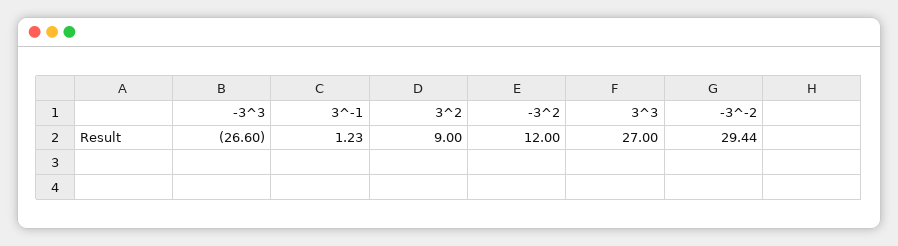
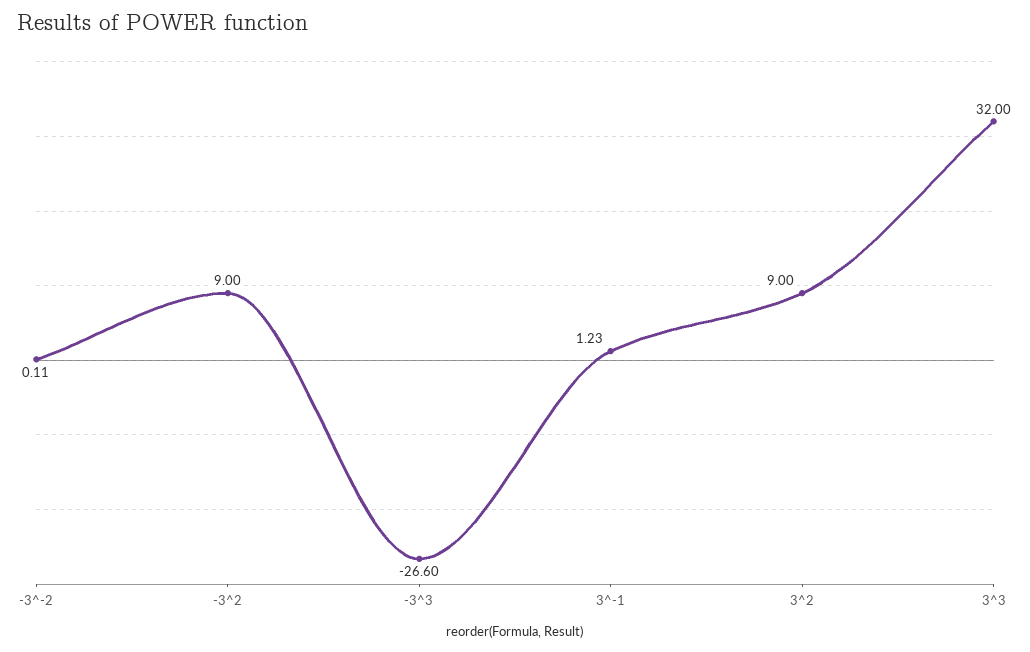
-3^2: 12 -> 9
3^3: 27 -> 32
-3^-2: 29.44 -> 0.11

